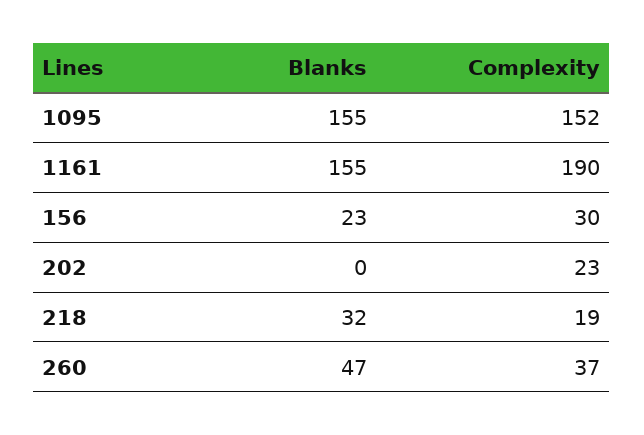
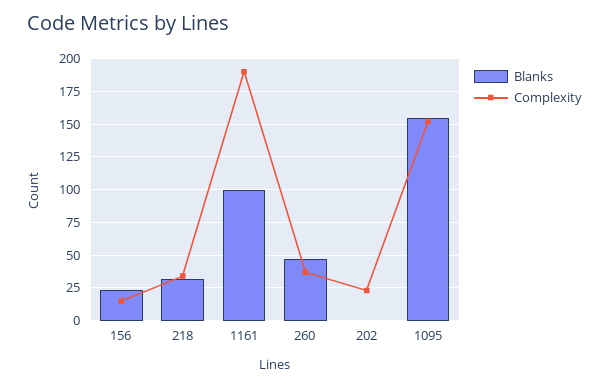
Blanks, 1161: 155 -> 100
Complexity, 156: 30 -> 15
Complexity, 218: 19 -> 35

